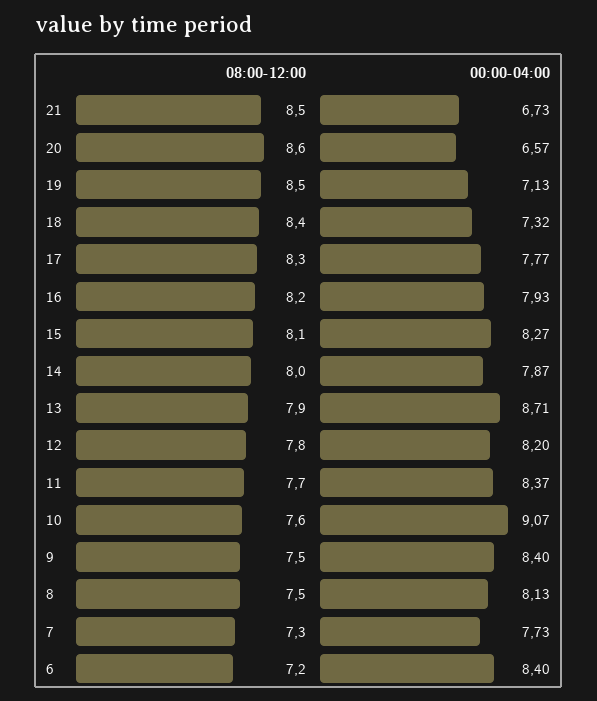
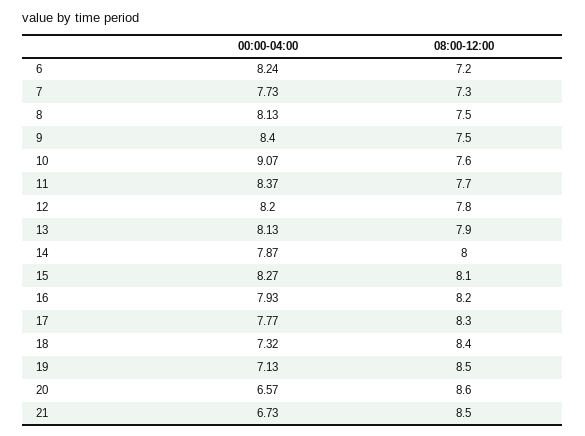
00:00-04:00, 13: 8.71 -> 8.13
00:00-04:00, 6: 8.4 -> 8.24

